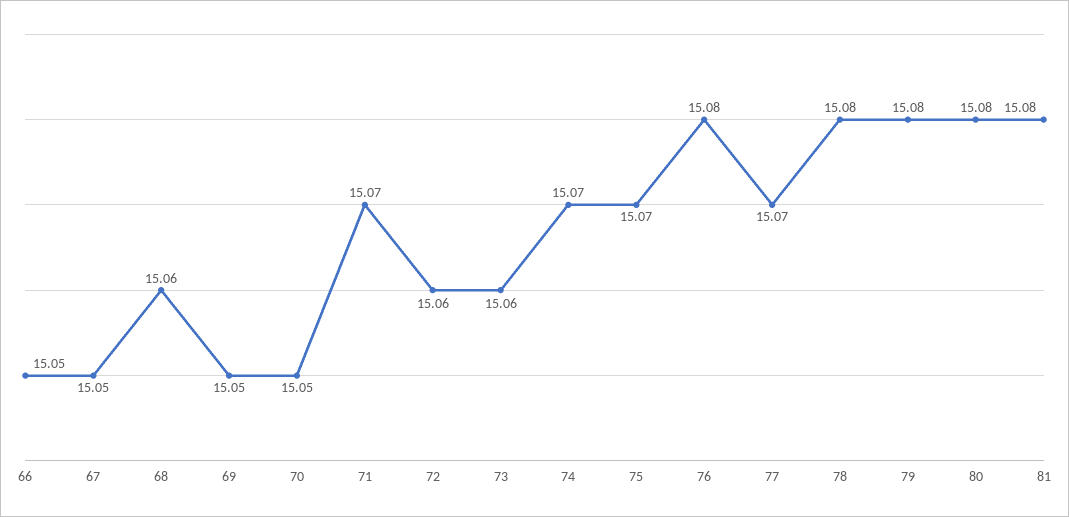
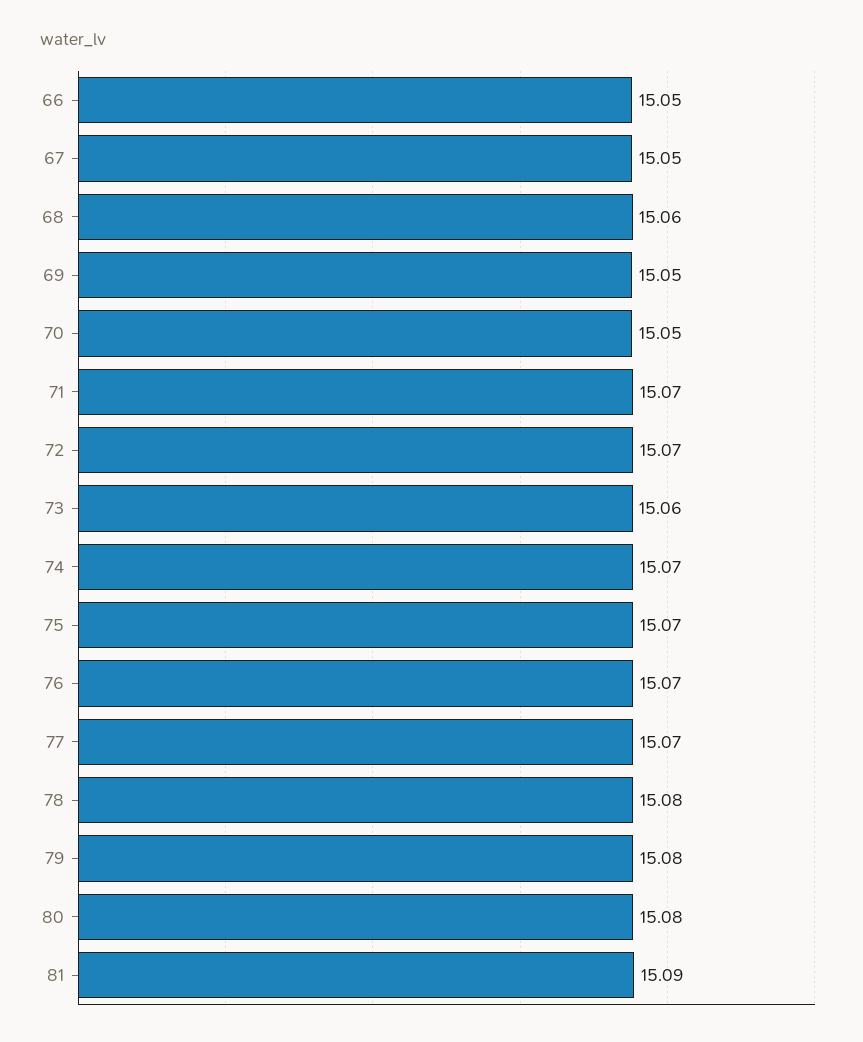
72: 15.06 -> 15.07
76: 15.08 -> 15.07
81: 15.08 -> 15.09

